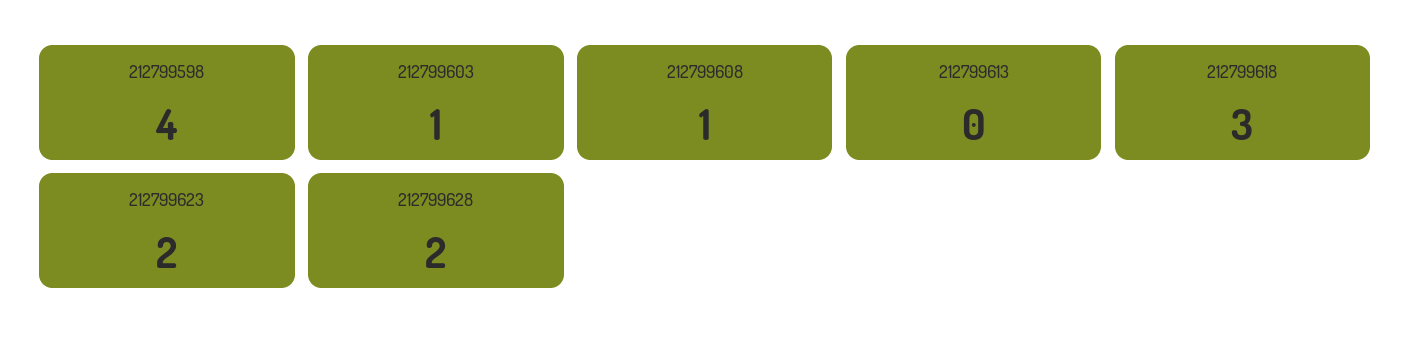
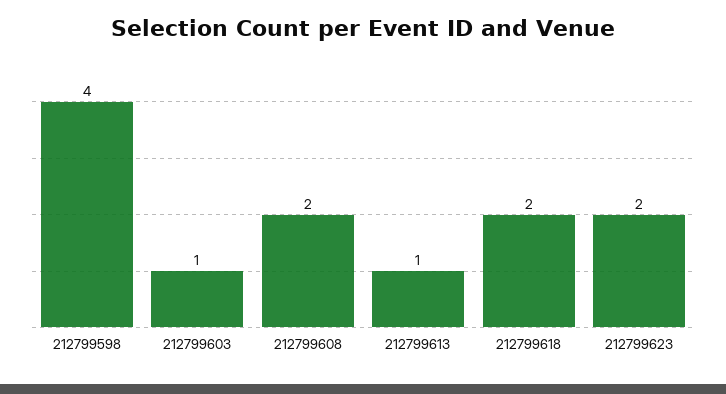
212799608: 1 -> 2
212799613: 0 -> 1
212799618: 3 -> 2
212799628: 2 -> none

